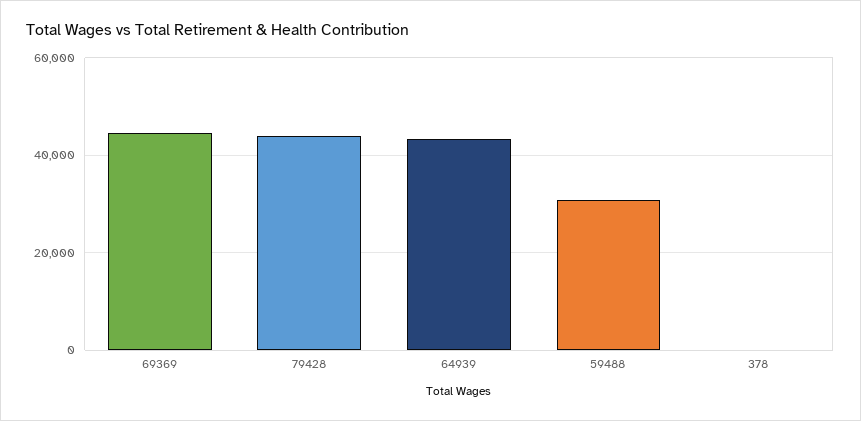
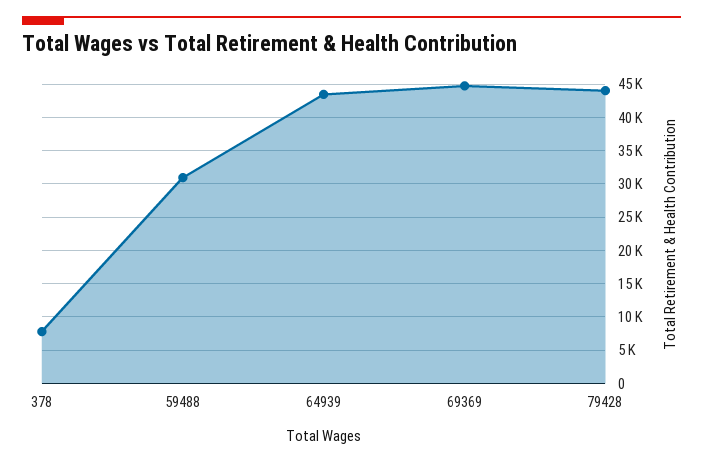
378: 0 -> 8000

